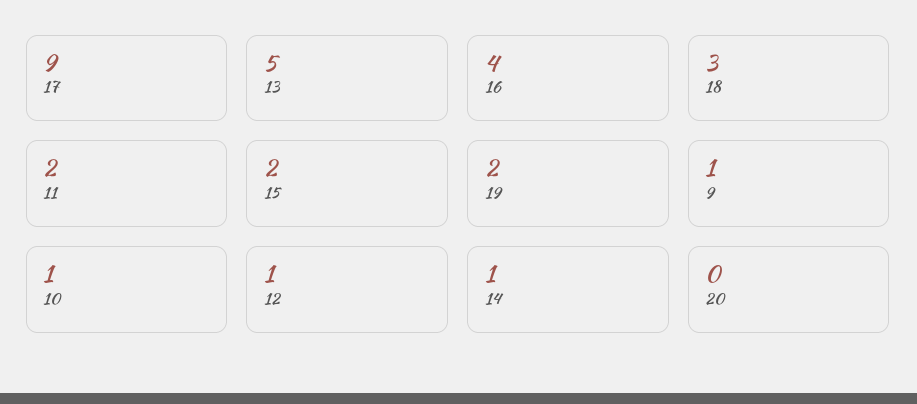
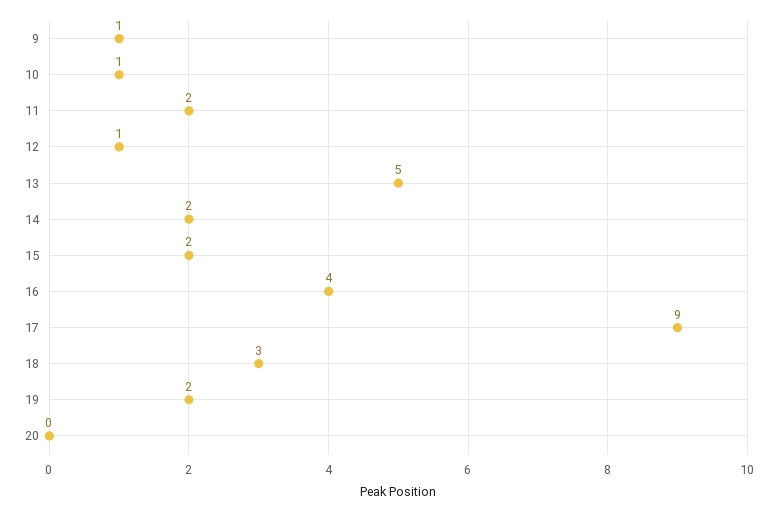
14: 1 -> 2

